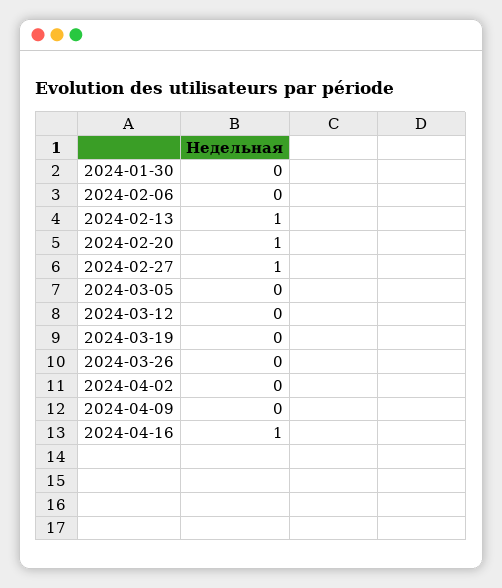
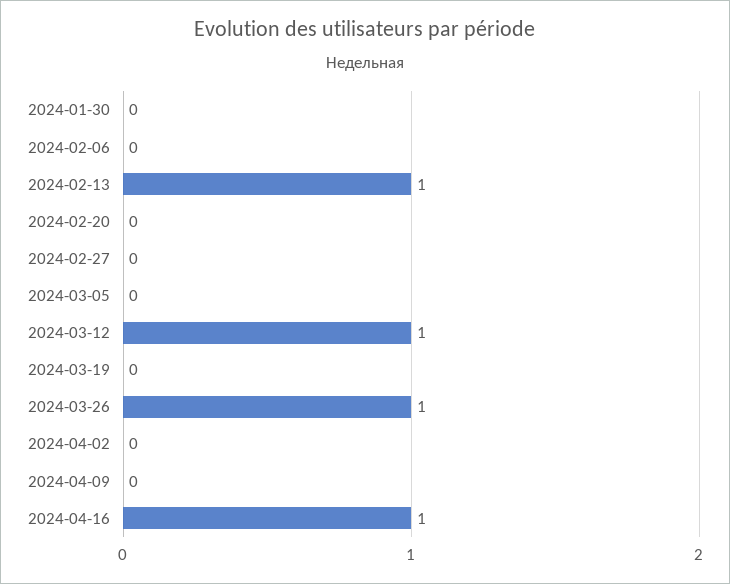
2024-02-20: 1 -> 0
2024-02-27: 1 -> 0
2024-03-12: 0 -> 1
2024-03-26: 0 -> 1

